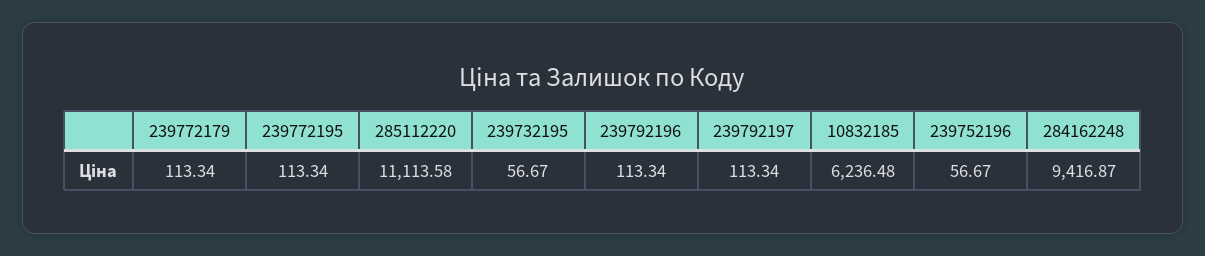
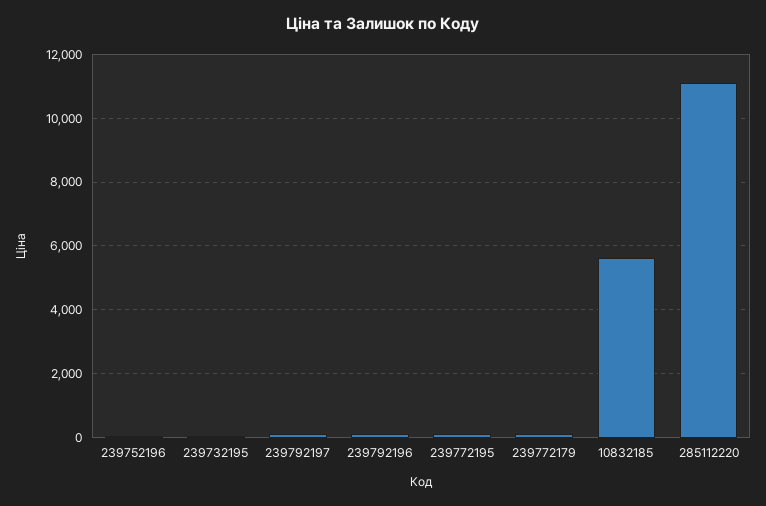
10832185: 6236.48 -> 5600
284162248: 9416.87 -> none

